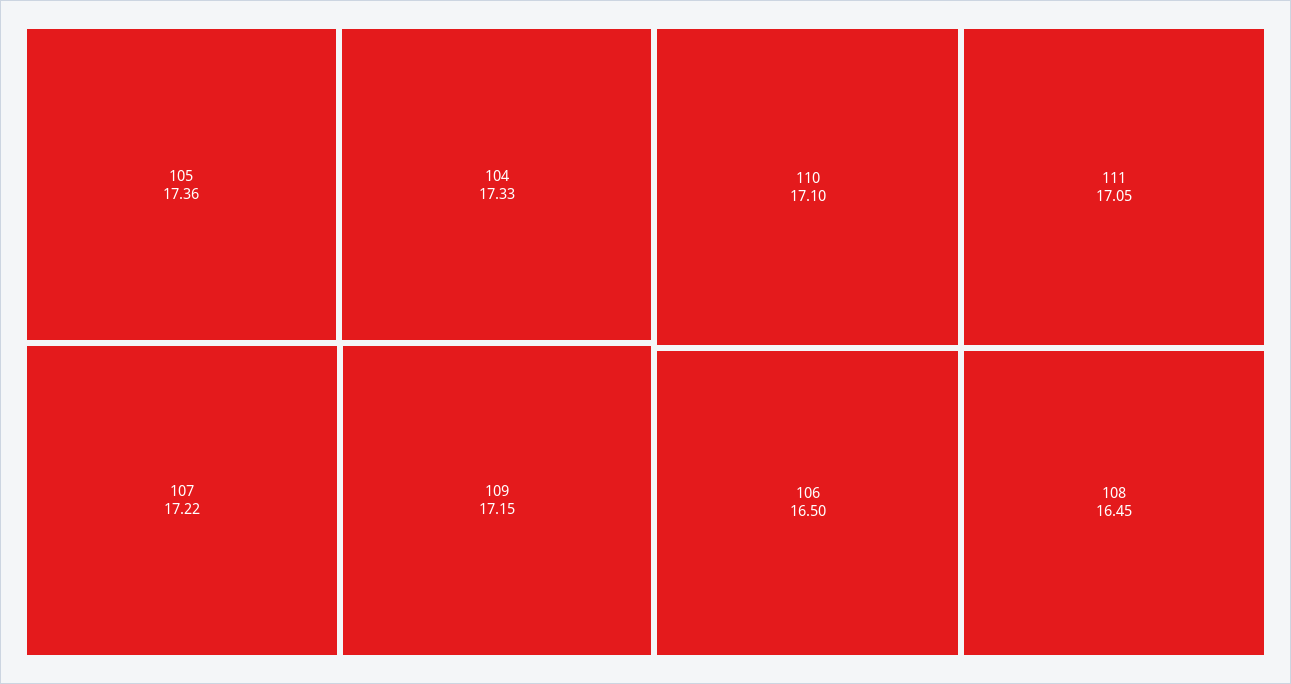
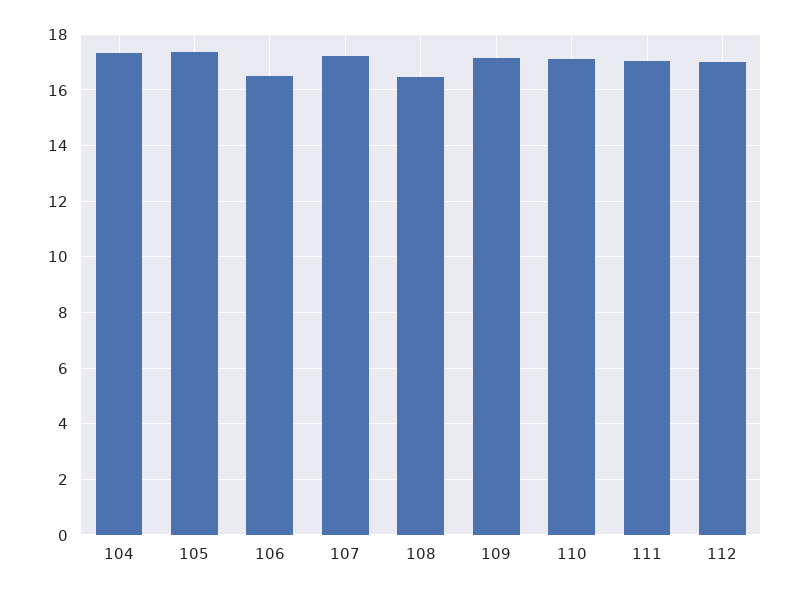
112: none -> 17

